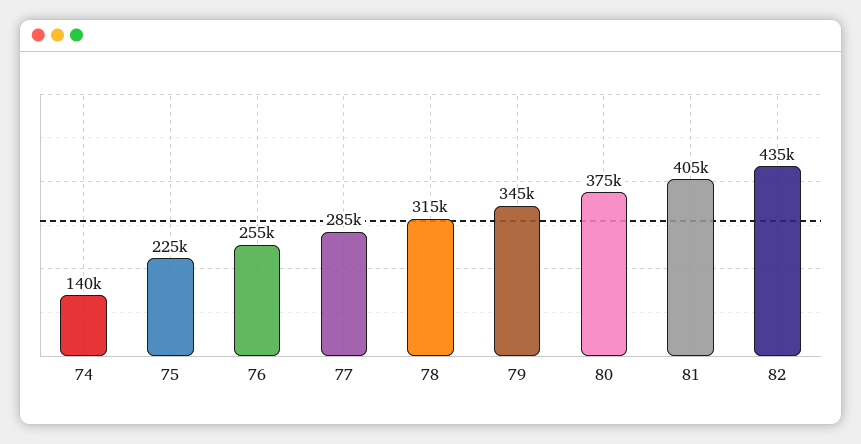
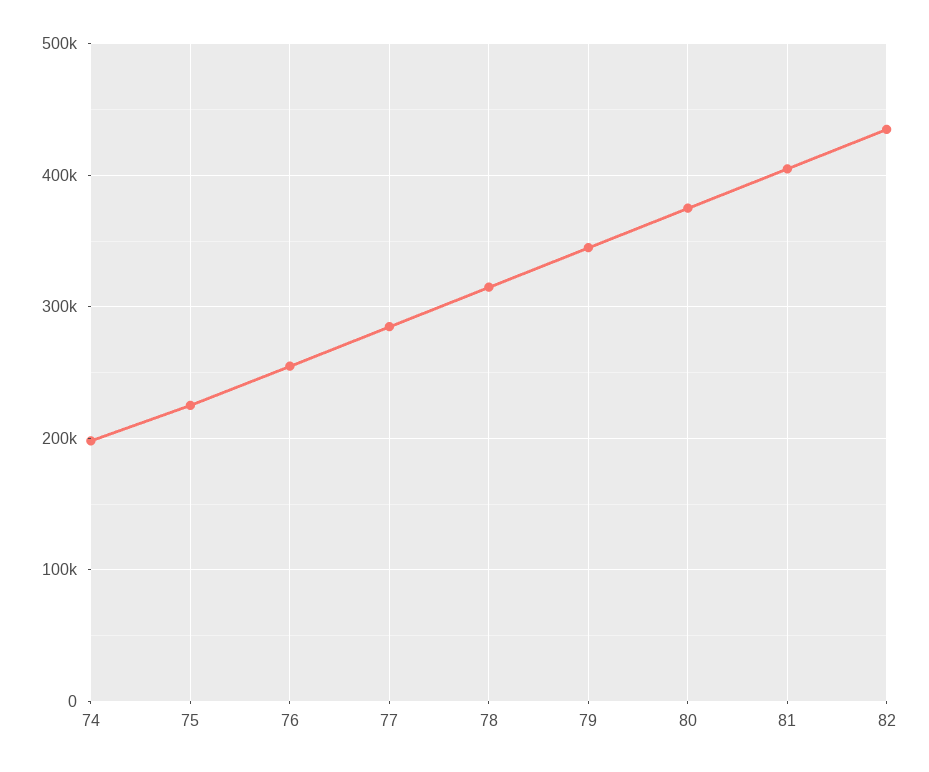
74: 140000 -> 200000

